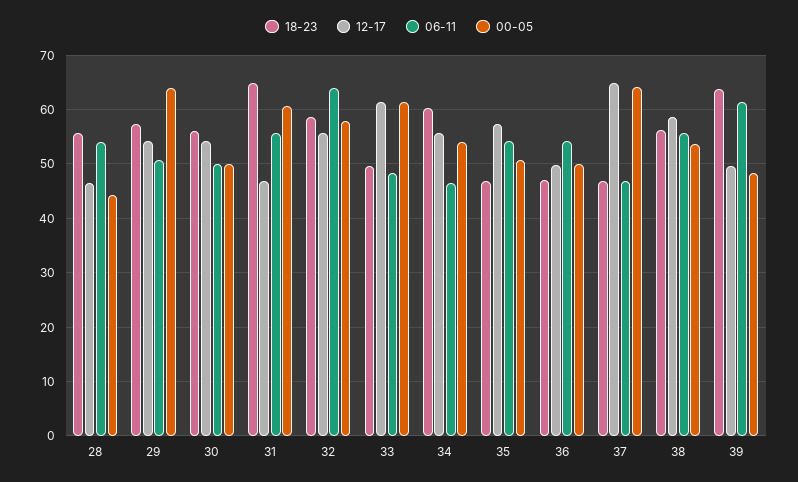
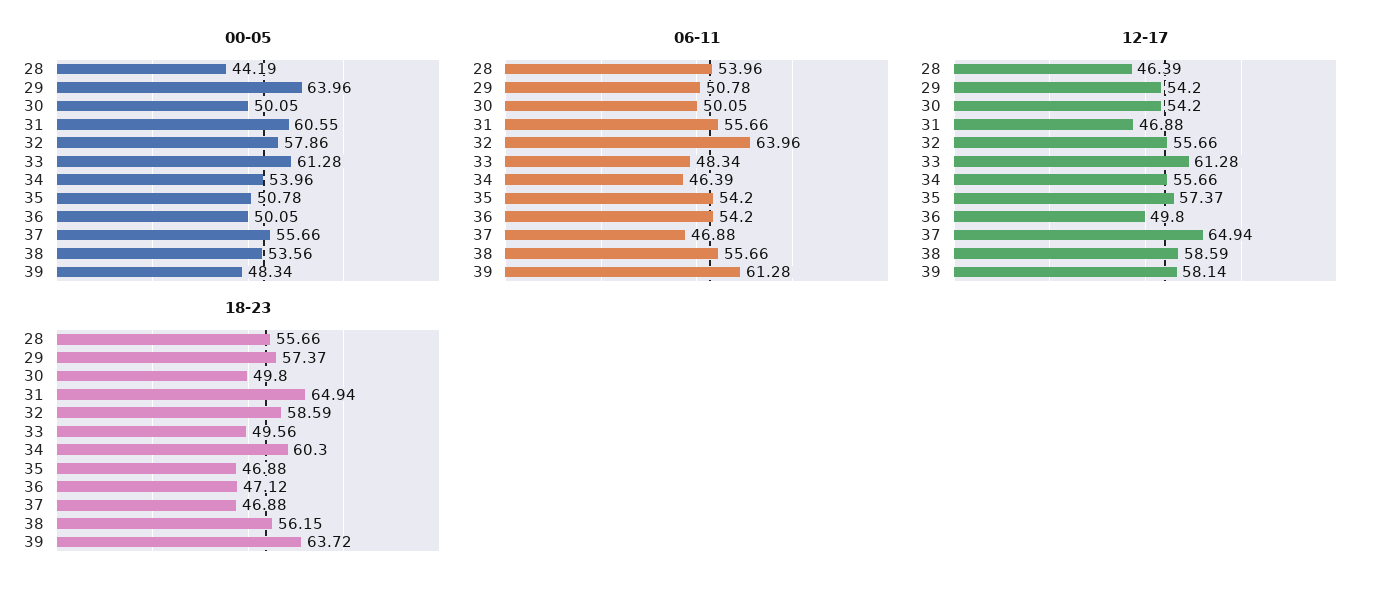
18-23, 30: 56 -> 49.8
00-05, 37: 64 -> 55.66
12-17, 39: 50 -> 58.14

